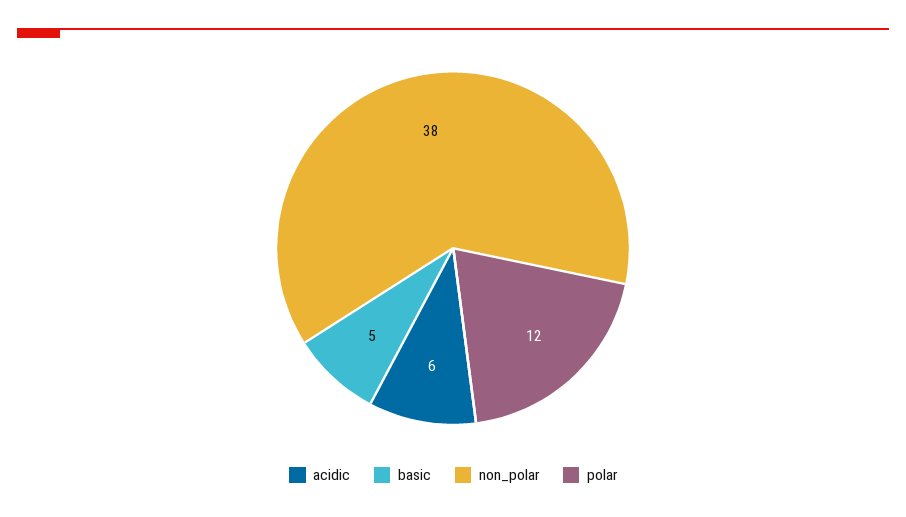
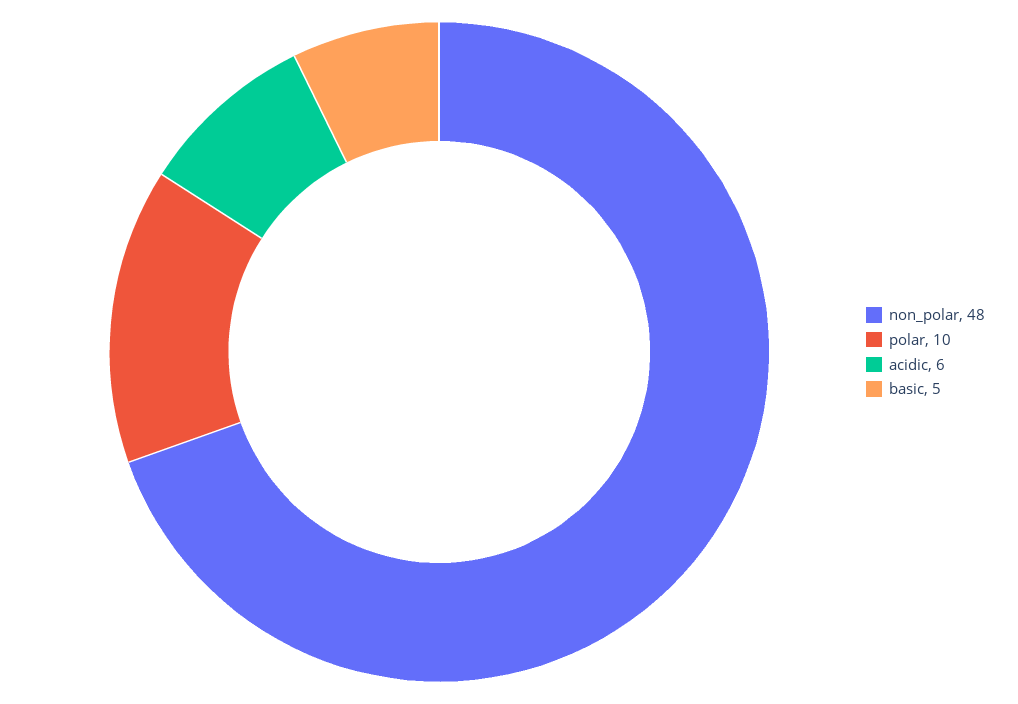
non_polar: 38 -> 48
polar: 12 -> 10

